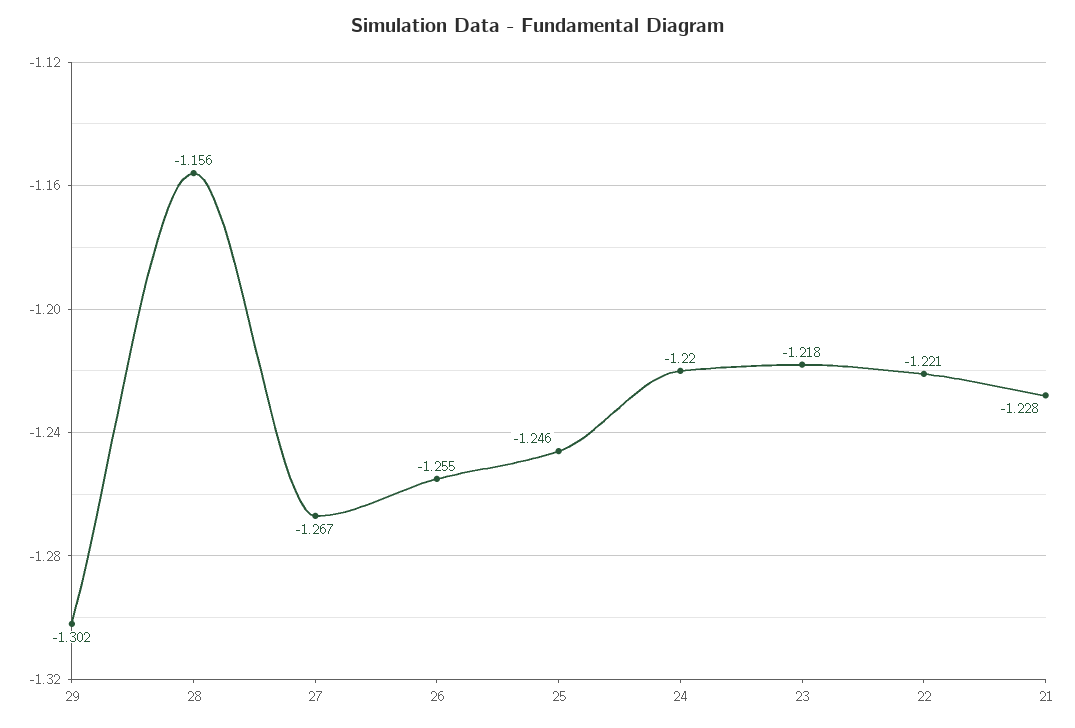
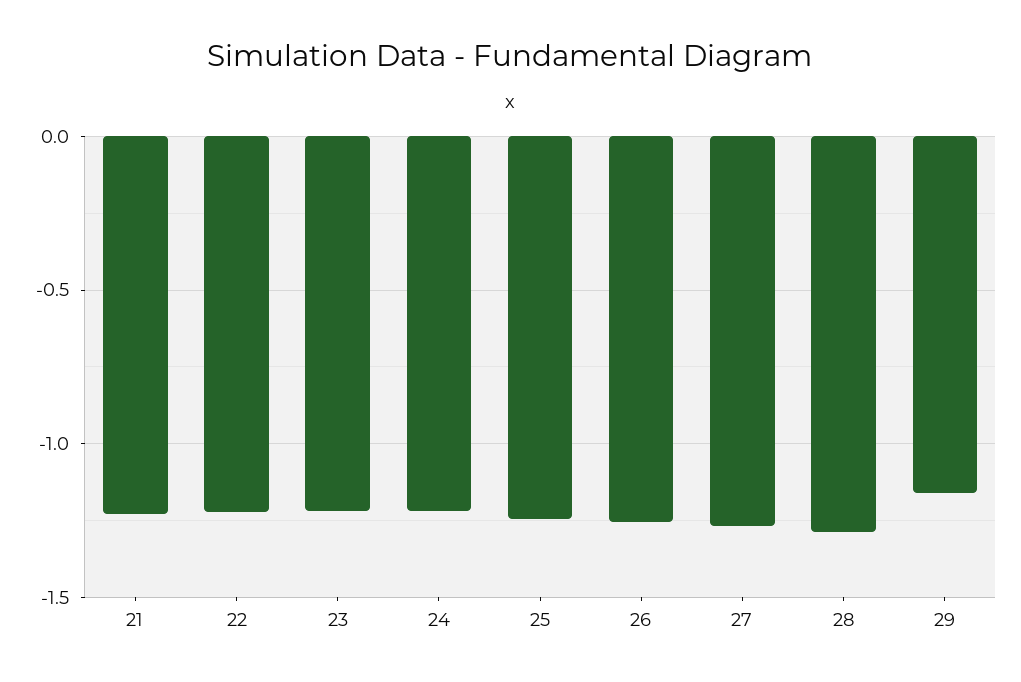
29: -1.302 -> -1.15
28: -1.156 -> -1.3

